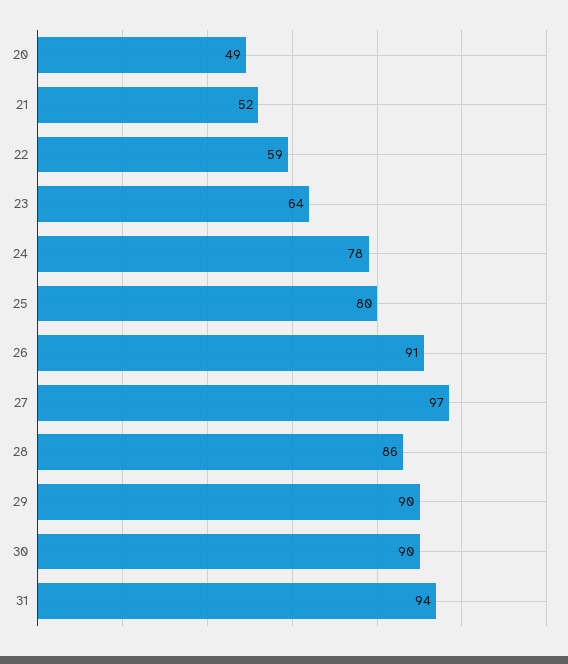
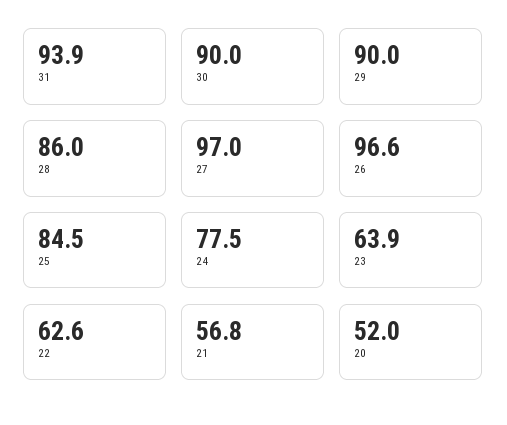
20: 49 -> 52
21: 52 -> 56.8
22: 59 -> 62.6
25: 80 -> 84.5
26: 91 -> 96.6

